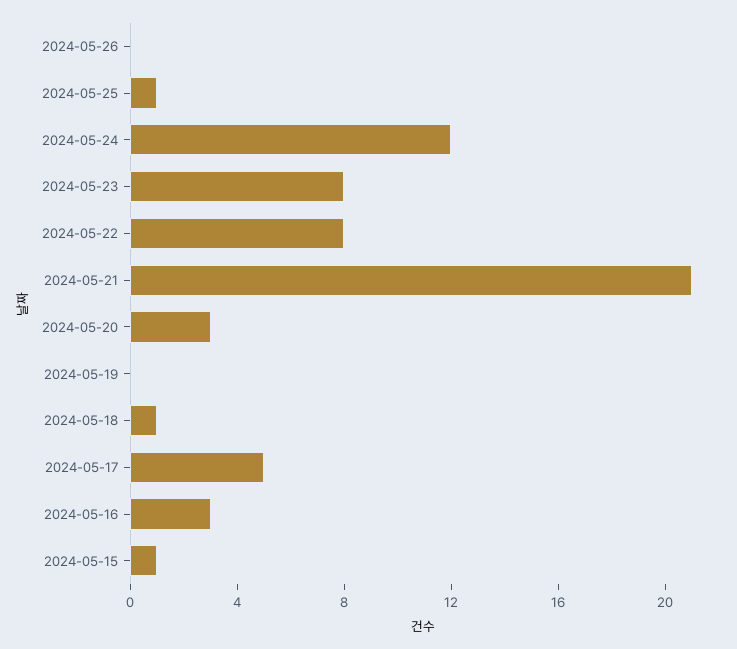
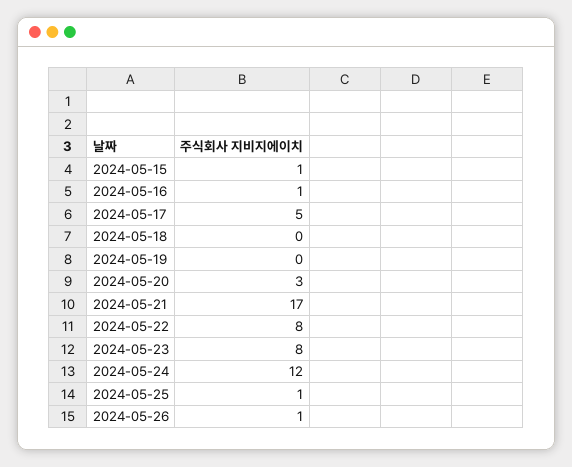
2024-05-26: 0 -> 1
2024-05-21: 21 -> 17
2024-05-18: 1 -> 0
2024-05-16: 3 -> 1

